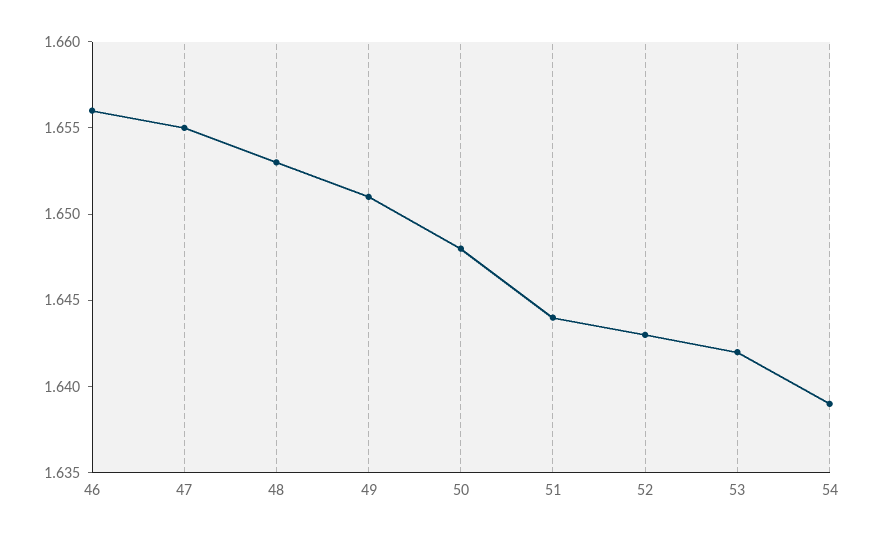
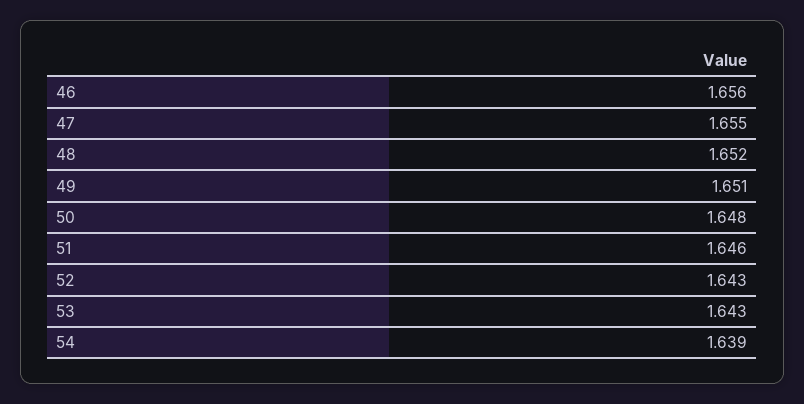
48: 1.653 -> 1.652
51: 1.644 -> 1.646
53: 1.642 -> 1.643

